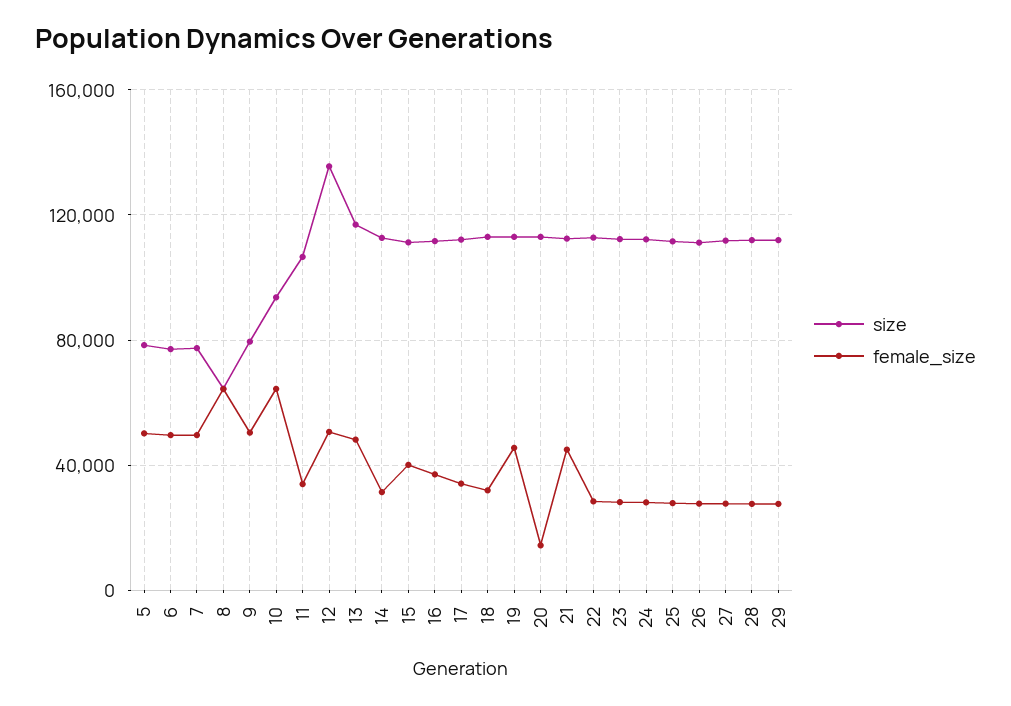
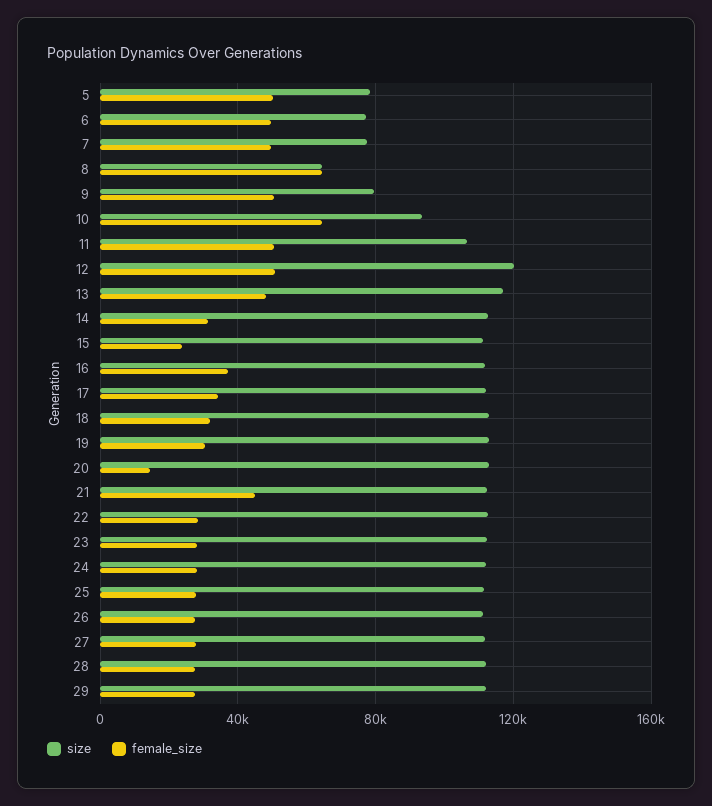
female_size, 11: 35000 -> 50000
size, 12: 135000 -> 120000
female_size, 15: 40000 -> 25000
female_size, 19: 45000 -> 30000

